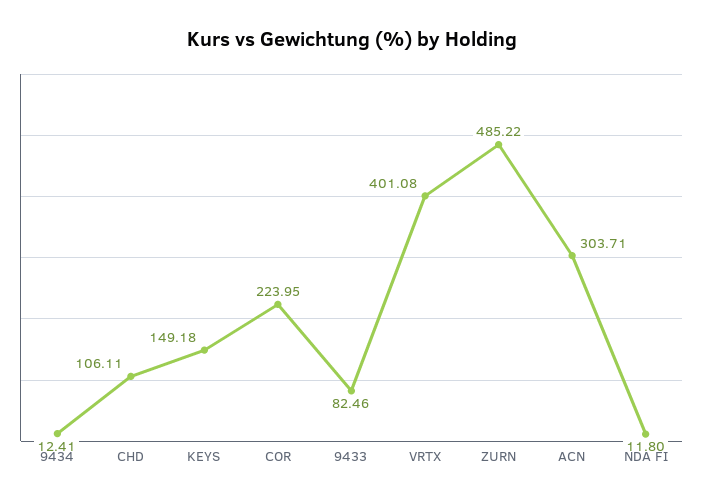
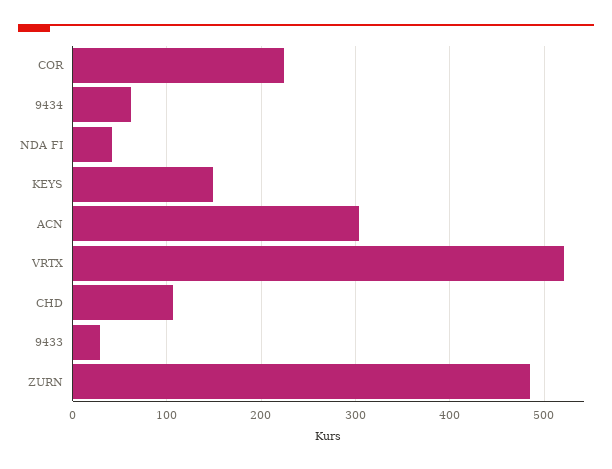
9434: 12.41 -> 60
9433: 82.46 -> 30
VRTX: 401.08 -> 520
NDA FI: 11.8 -> 40

